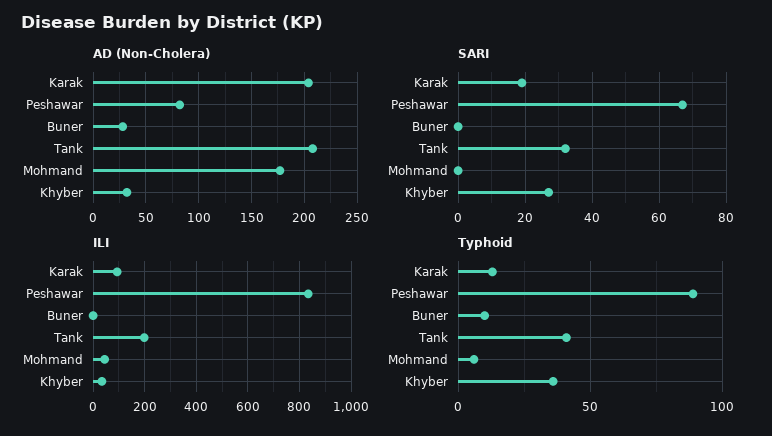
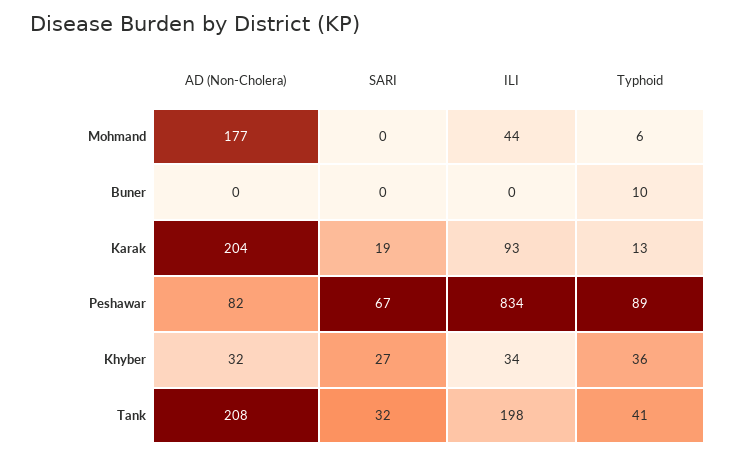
AD (Non-Cholera), Buner: 30 -> 0

